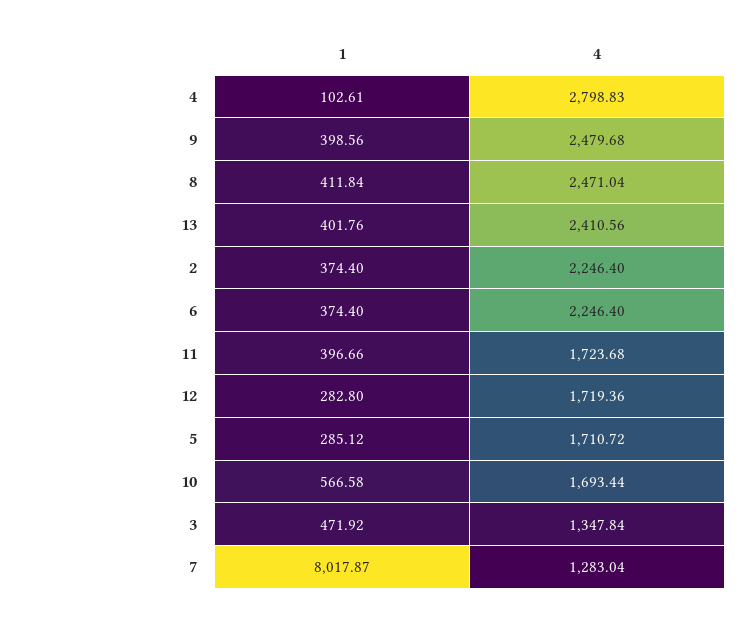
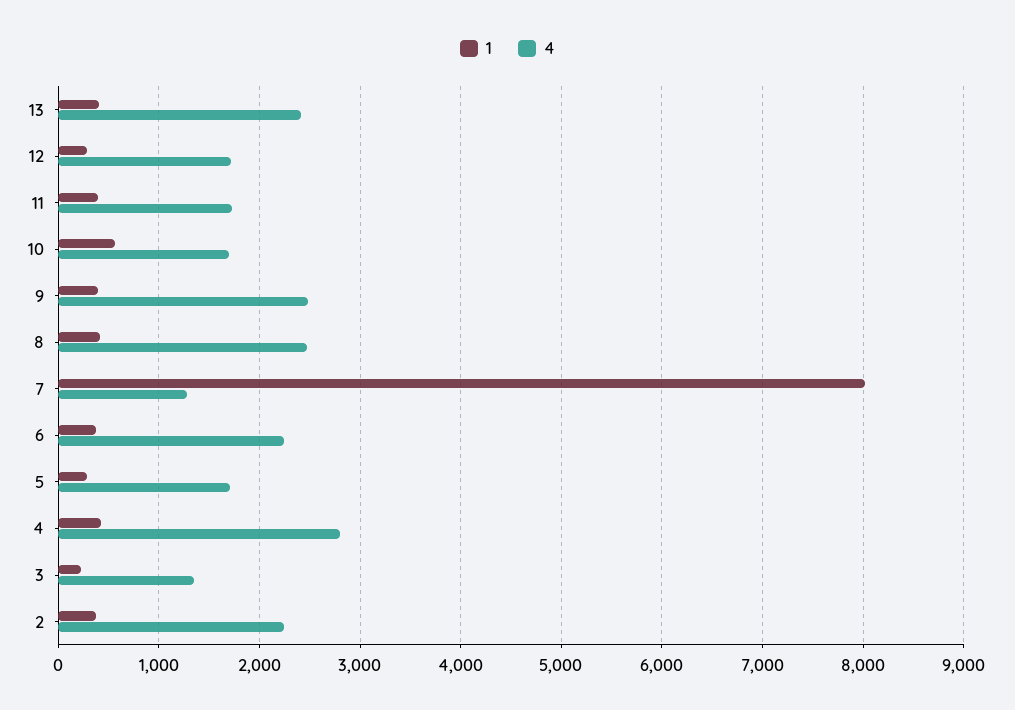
1, 4: 102.61 -> 400
1, 3: 471.92 -> 200

